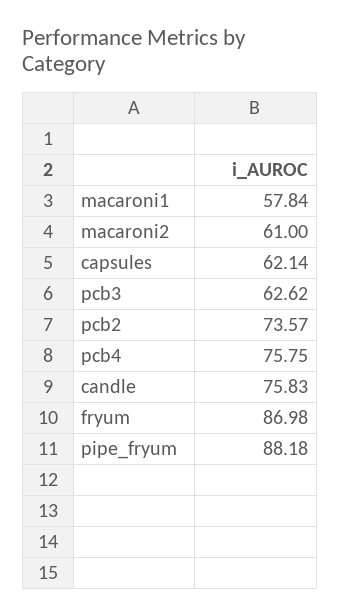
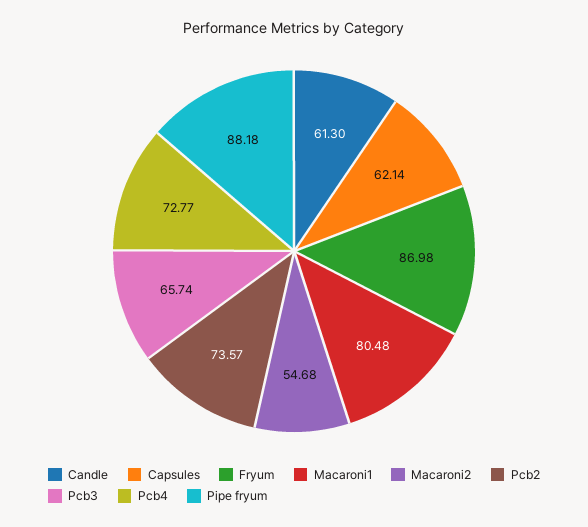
macaroni1: 57.84 -> 80.48
macaroni2: 61 -> 54.68
pcb3: 62.62 -> 65.74
pcb4: 75.75 -> 72.77
candle: 75.83 -> 61.3

